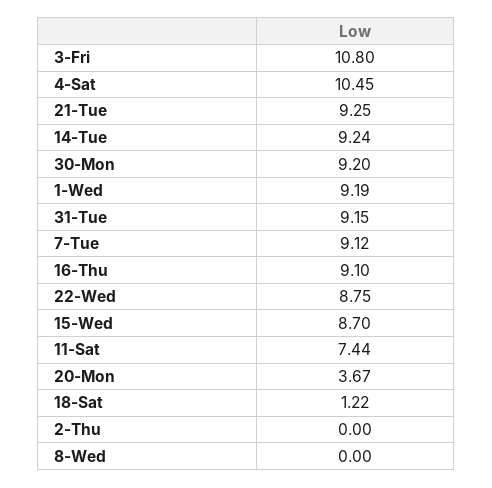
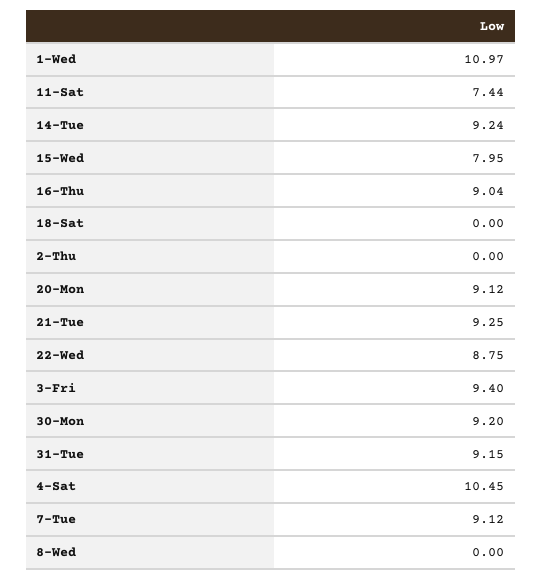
3-Fri: 10.8 -> 9.4
1-Wed: 9.19 -> 10.97
16-Thu: 9.1 -> 9.04
15-Wed: 8.7 -> 7.95
20-Mon: 3.67 -> 9.12
18-Sat: 1.22 -> 0

